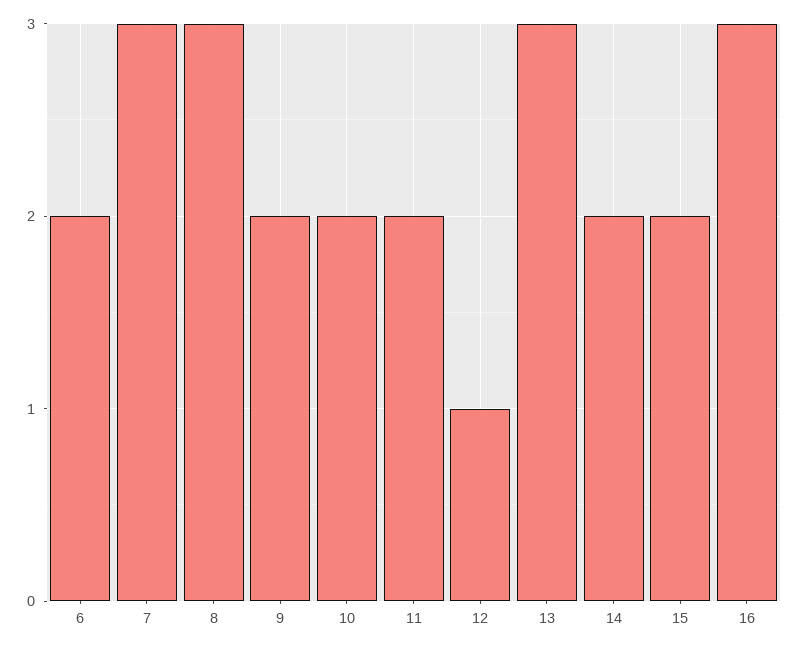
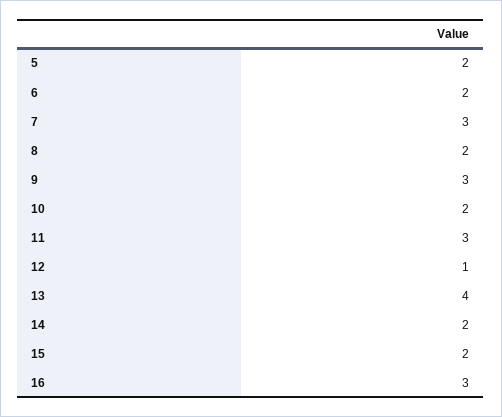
8: 3 -> 2
9: 2 -> 3
11: 2 -> 3
13: 3 -> 4
5: none -> 2

